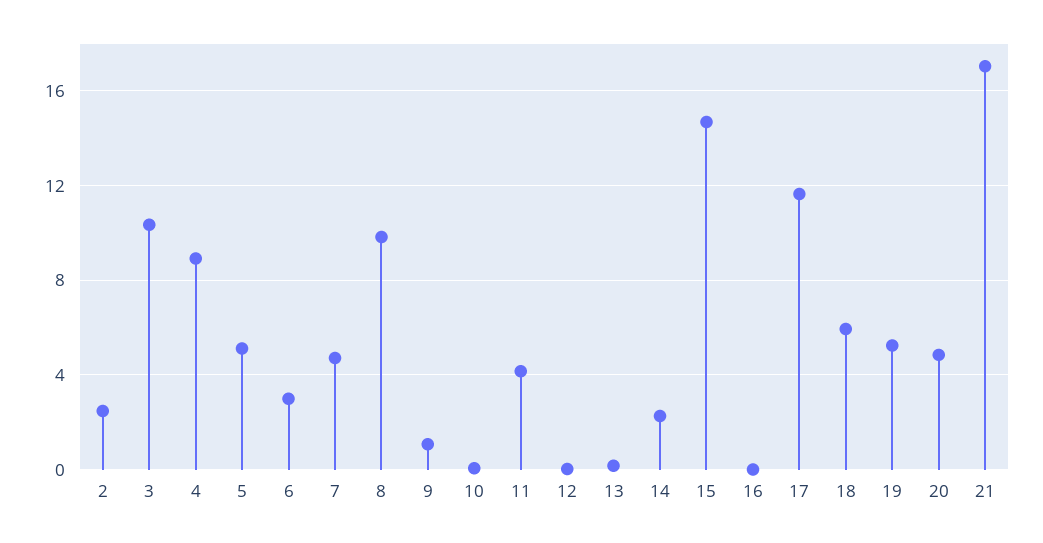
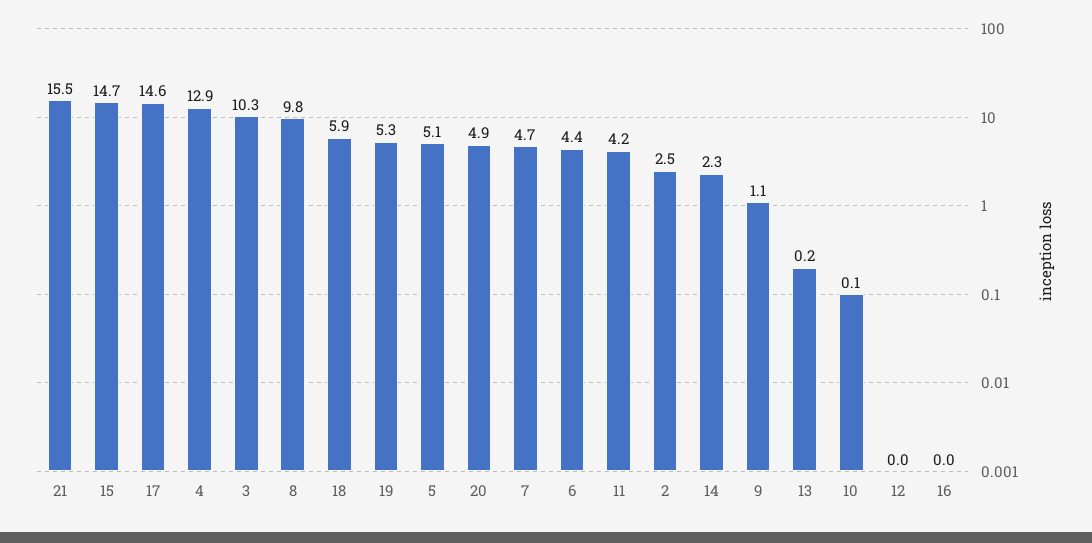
4: 9 -> 12.9
6: 3 -> 4.4
17: 11.5 -> 14.6
21: 17 -> 15.5

